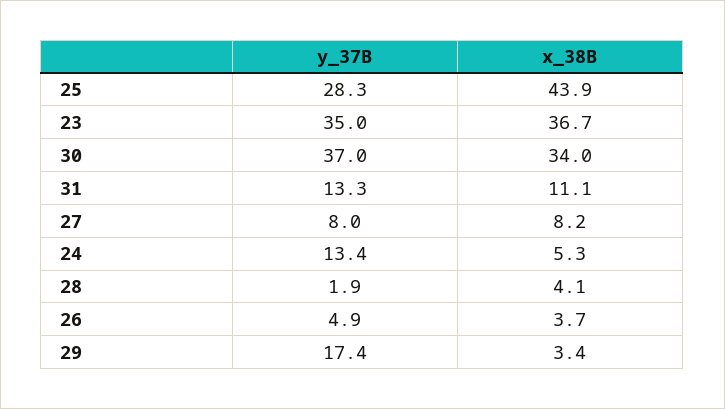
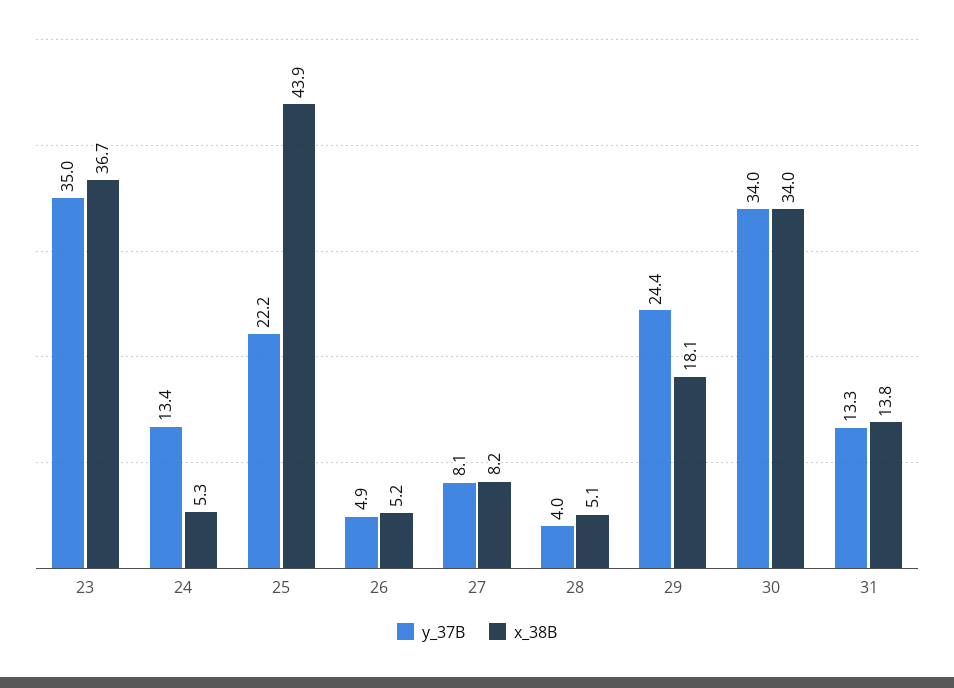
y_37B, 25: 28.3 -> 22.2
y_37B, 30: 37 -> 34
x_38B, 31: 11.1 -> 13.8
y_37B, 27: 8 -> 8.1
y_37B, 28: 1.9 -> 4
x_38B, 28: 4.1 -> 5.1
x_38B, 26: 3.7 -> 5.2
y_37B, 29: 17.4 -> 24.4
x_38B, 29: 3.4 -> 18.1

